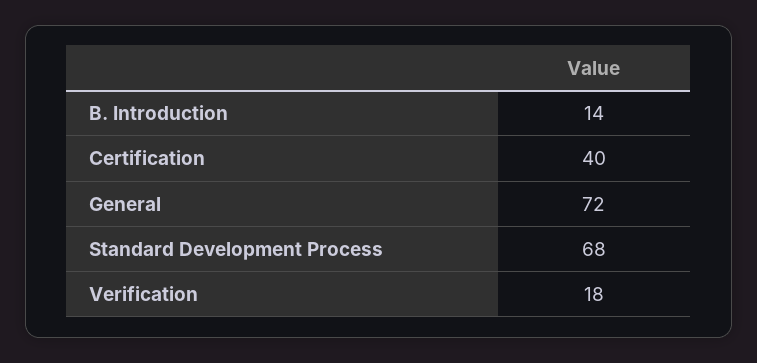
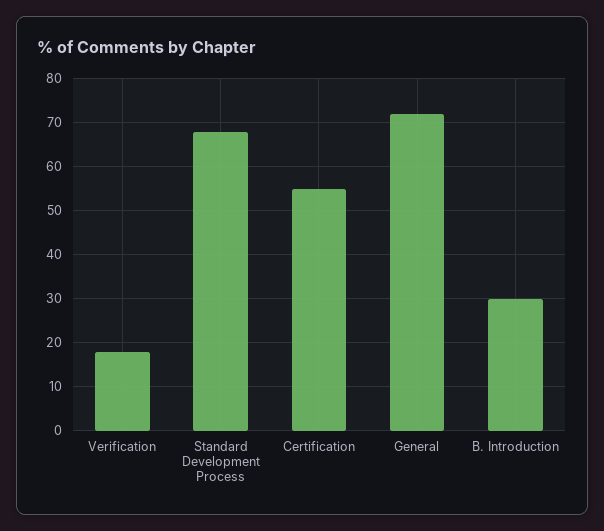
B. Introduction: 14 -> 30
Certification: 40 -> 55

